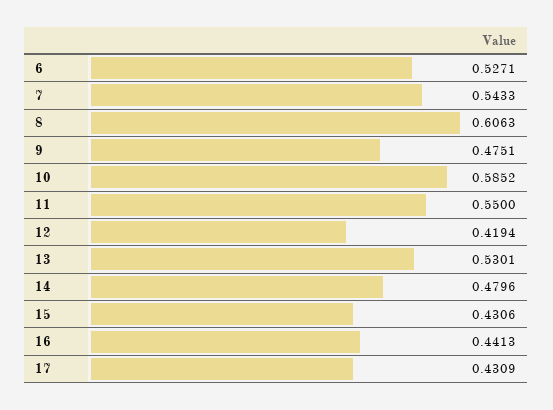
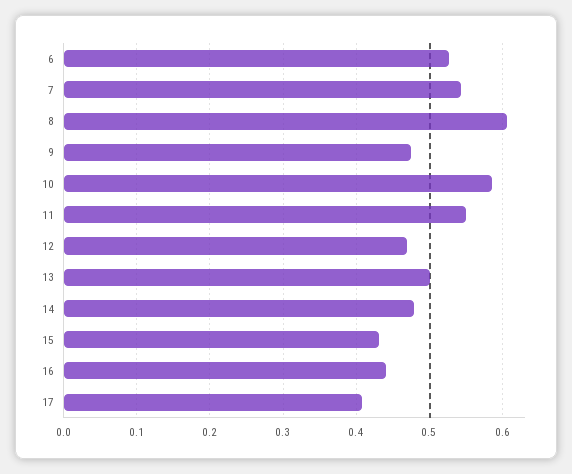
12: 0.4194 -> 0.47
13: 0.5301 -> 0.5
17: 0.4309 -> 0.41

